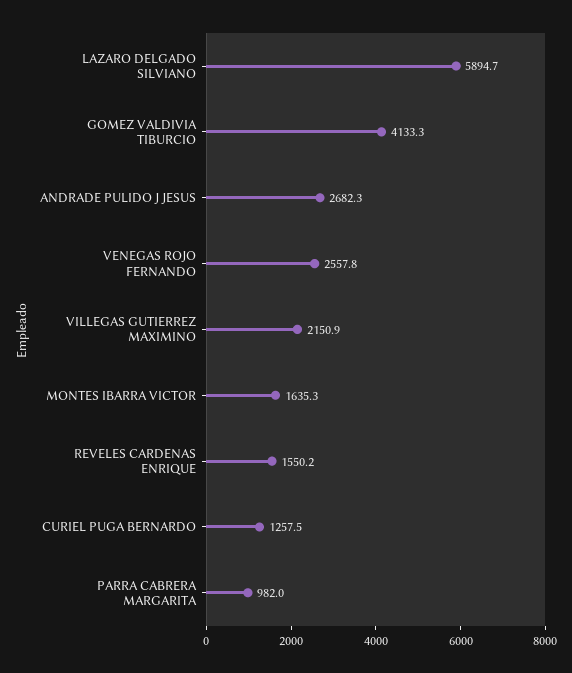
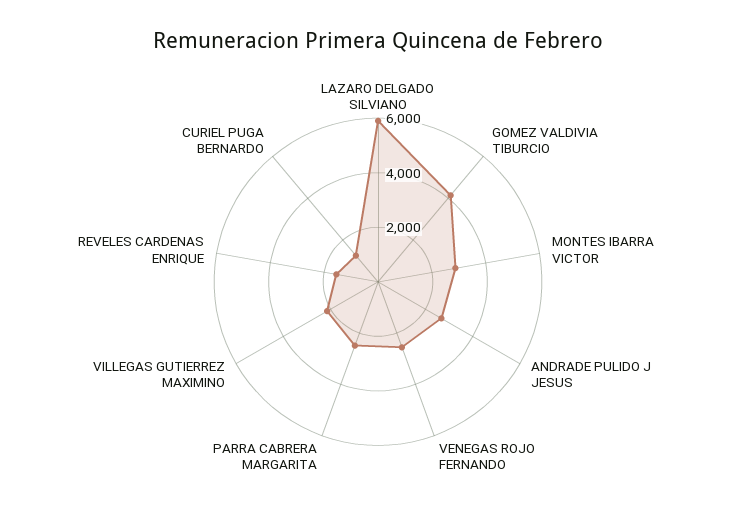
MONTES IBARRA VICTOR: 1635.3 -> 3000
PARRA CABRERA MARGARITA: 982 -> 2500

